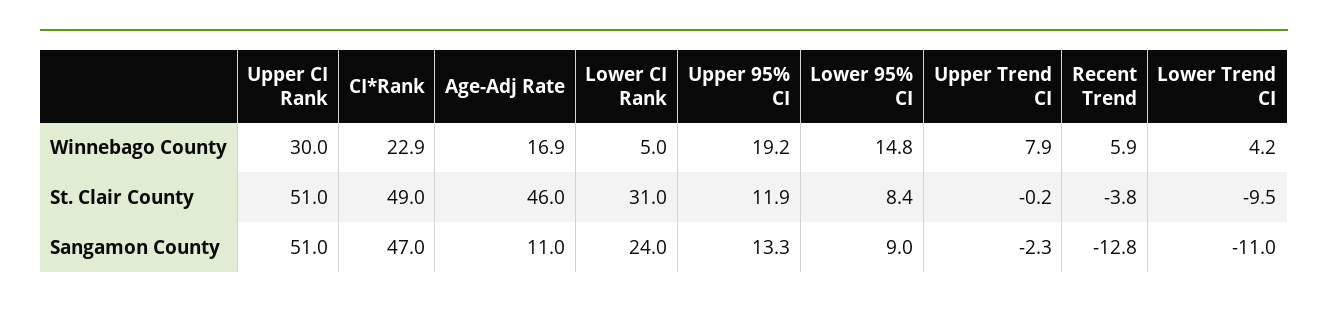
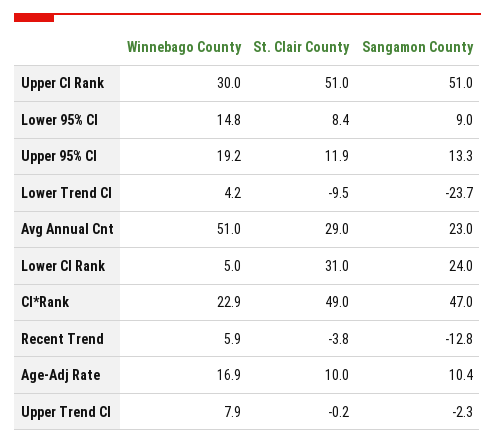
Age-Adj Rate, St. Clair County: 46 -> 10
Age-Adj Rate, Sangamon County: 11 -> 10.4
Lower Trend CI, Sangamon County: -11 -> -23.7
Avg Annual Cnt, Winnebago County: none -> 51
Avg Annual Cnt, St. Clair County: none -> 29
Avg Annual Cnt, Sangamon County: none -> 23

